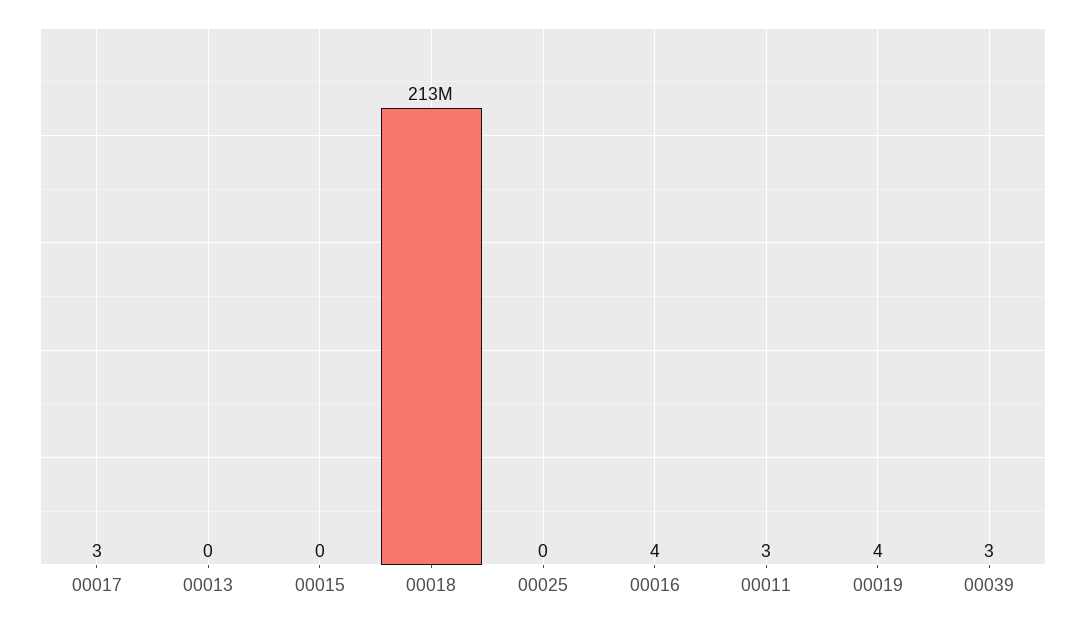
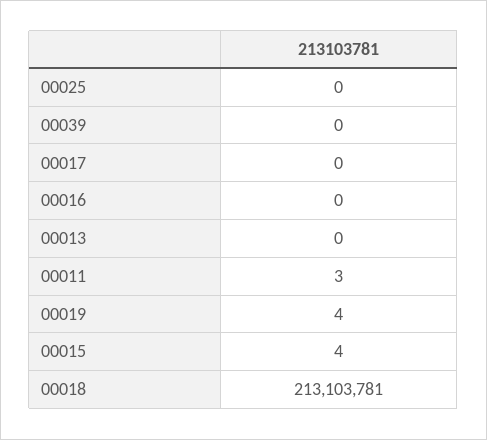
00017: 3 -> 0
00015: 0 -> 4
00016: 4 -> 0
00039: 3 -> 0

